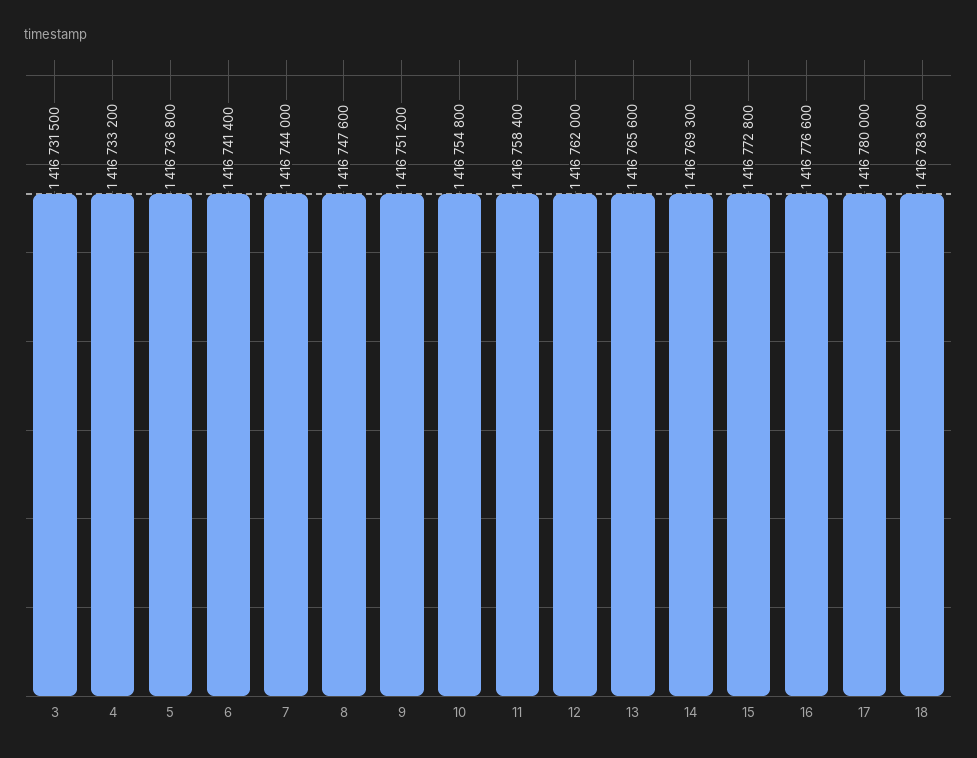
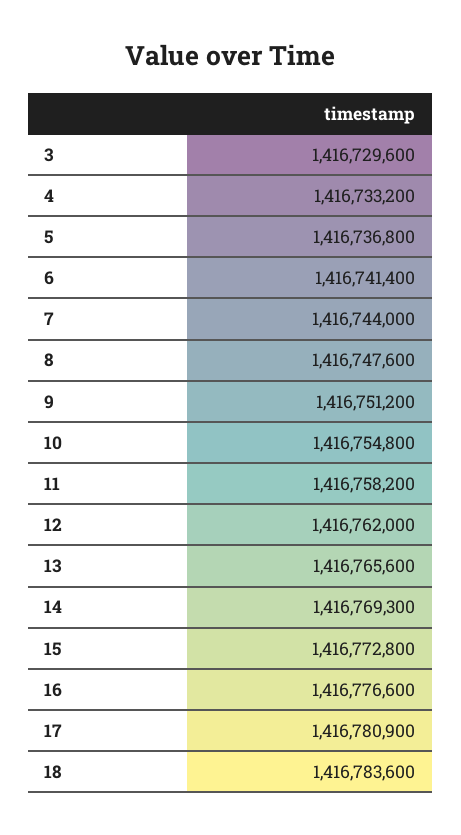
3: 1416731500 -> 1416729600
11: 1416758400 -> 1416758200
17: 1416780000 -> 1416780900

